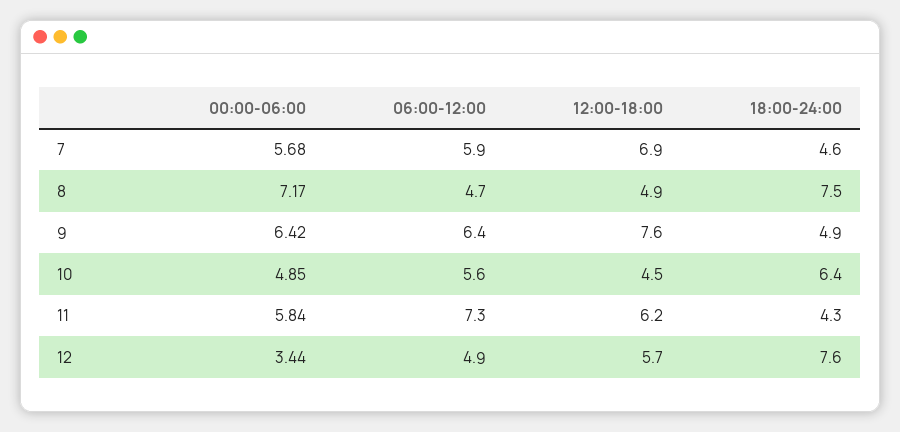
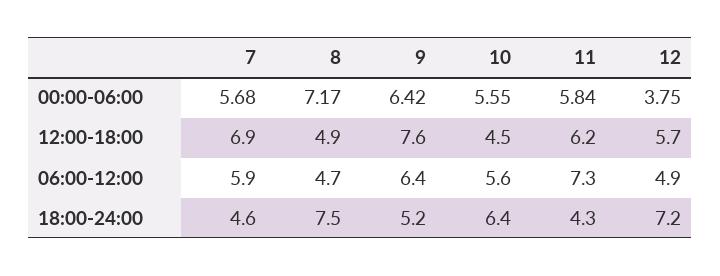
18:00-24:00, 9: 4.9 -> 5.2
00:00-06:00, 10: 4.85 -> 5.55
00:00-06:00, 12: 3.44 -> 3.75
18:00-24:00, 12: 7.6 -> 7.2

